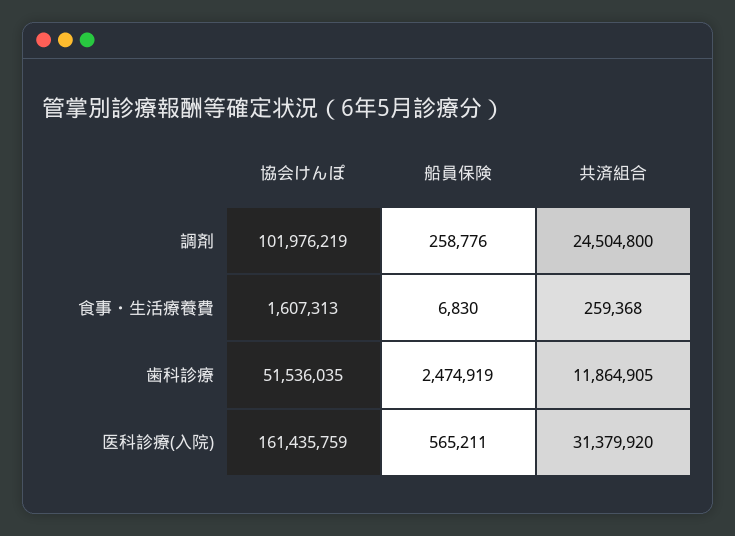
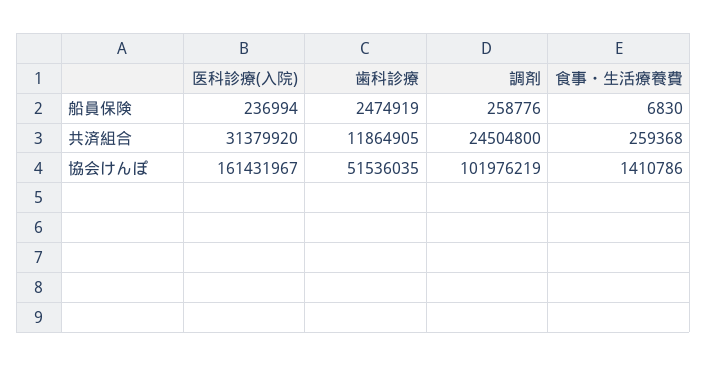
協会けんぽ, 食事・生活療養費: 1607313 -> 1410786
協会けんぽ, 医科診療(入院): 161435759 -> 161431967
船員保険, 医科診療(入院): 565211 -> 236994

